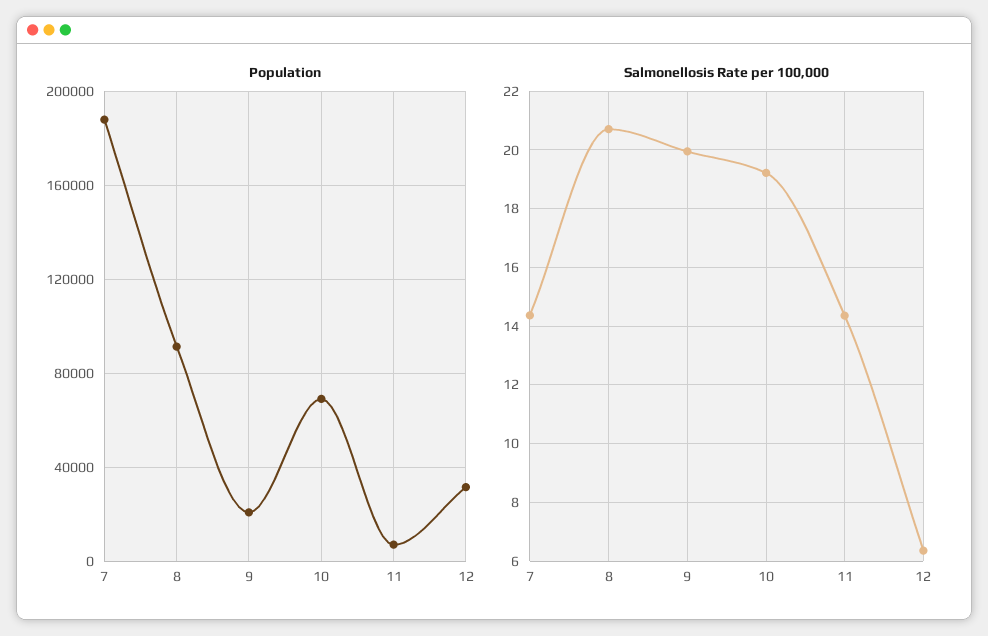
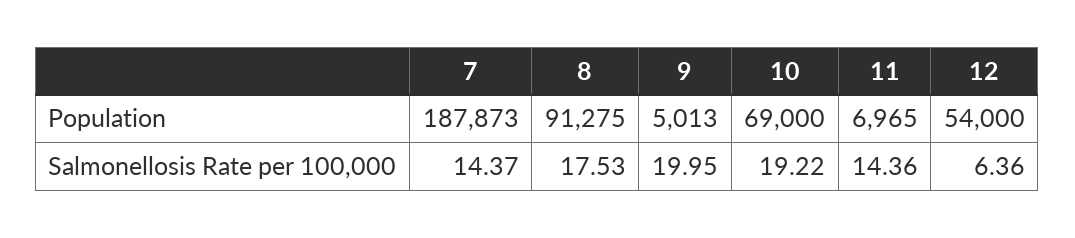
Population, 9: 20000 -> 5013
Population, 12: 30000 -> 54000
Salmonellosis Rate per 100,000, 8: 20.75 -> 17.53

